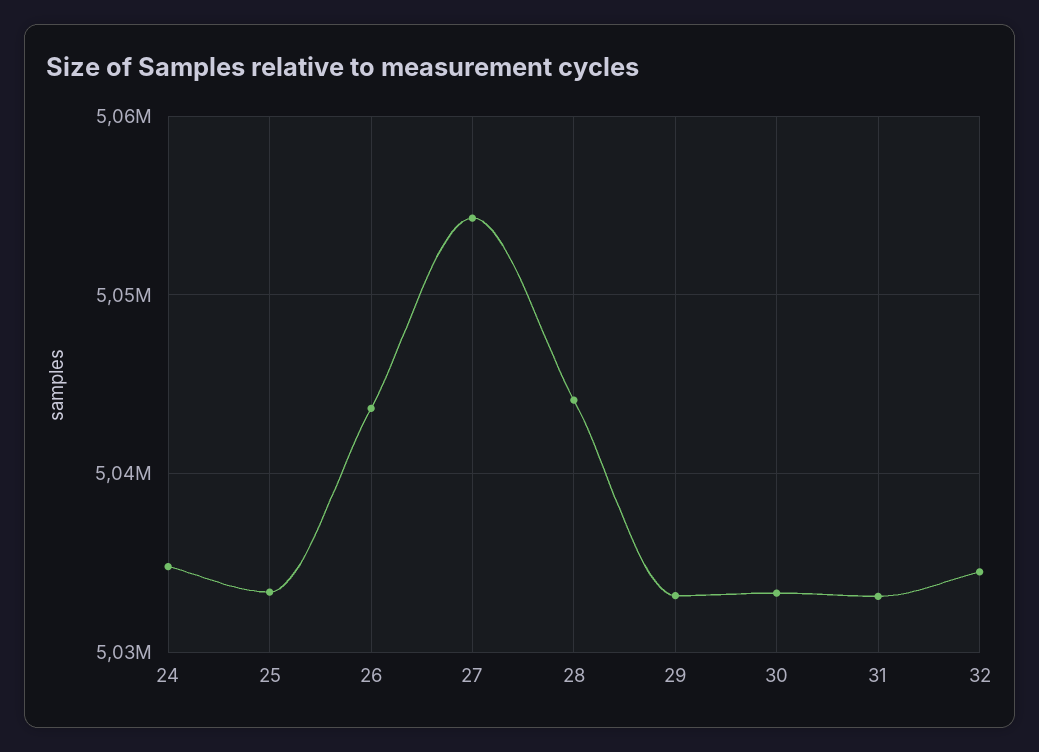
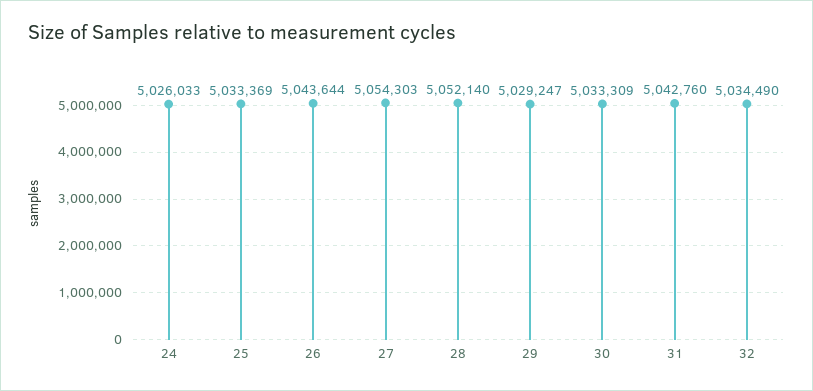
24: 5035000 -> 5026033
28: 5044000 -> 5052140
29: 5033000 -> 5029247
31: 5033000 -> 5042760

